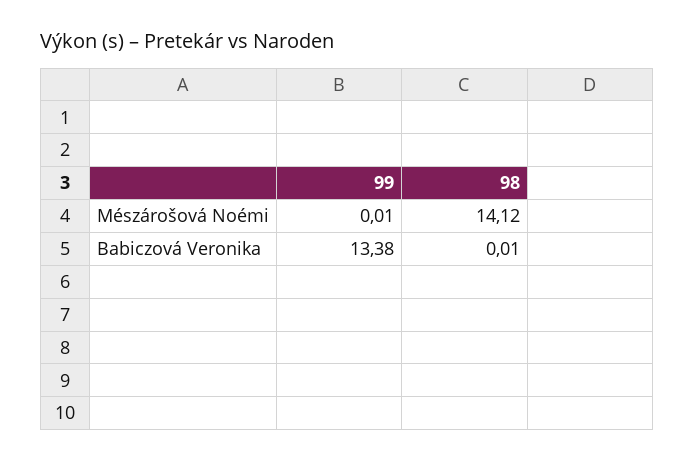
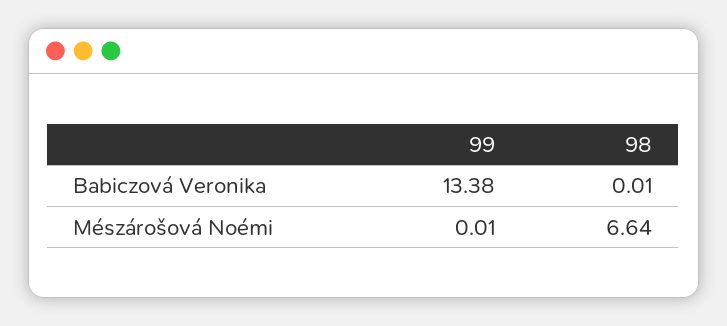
98, Mészárošová Noémi: 14.12 -> 6.64

